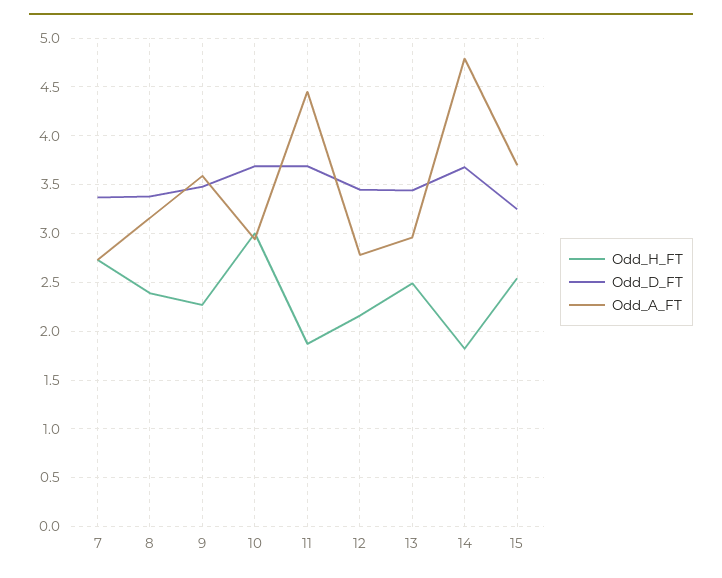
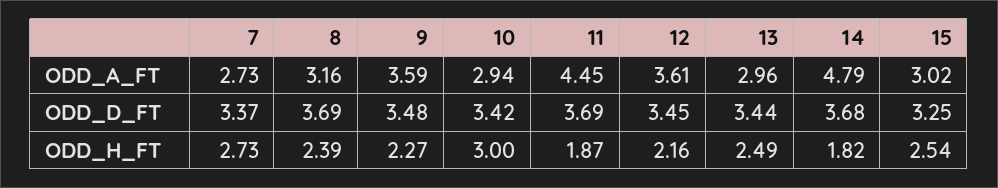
Odd_D_FT, 8: 3.4 -> 3.69
Odd_D_FT, 10: 3.7 -> 3.42
Odd_A_FT, 12: 2.8 -> 3.61
Odd_A_FT, 15: 3.7 -> 3.02

